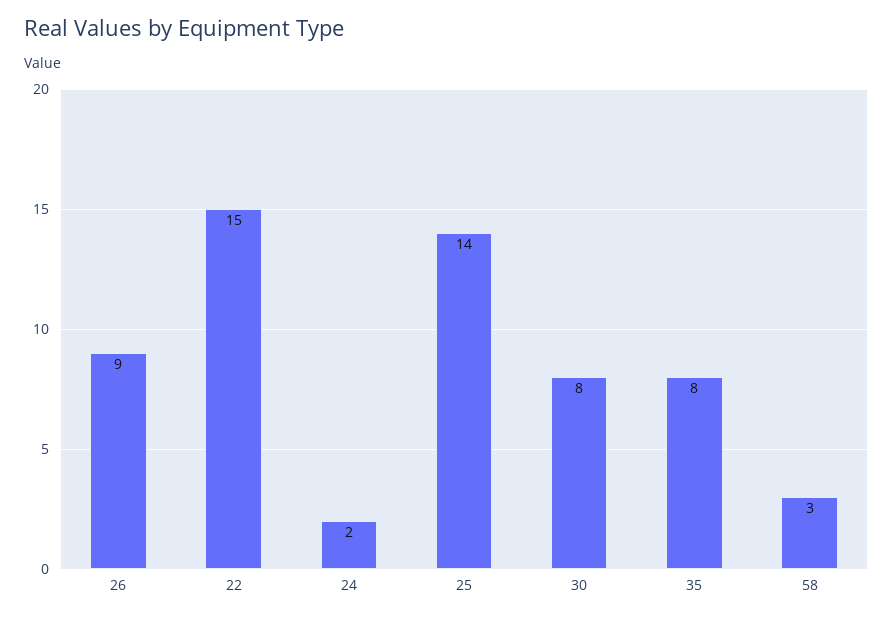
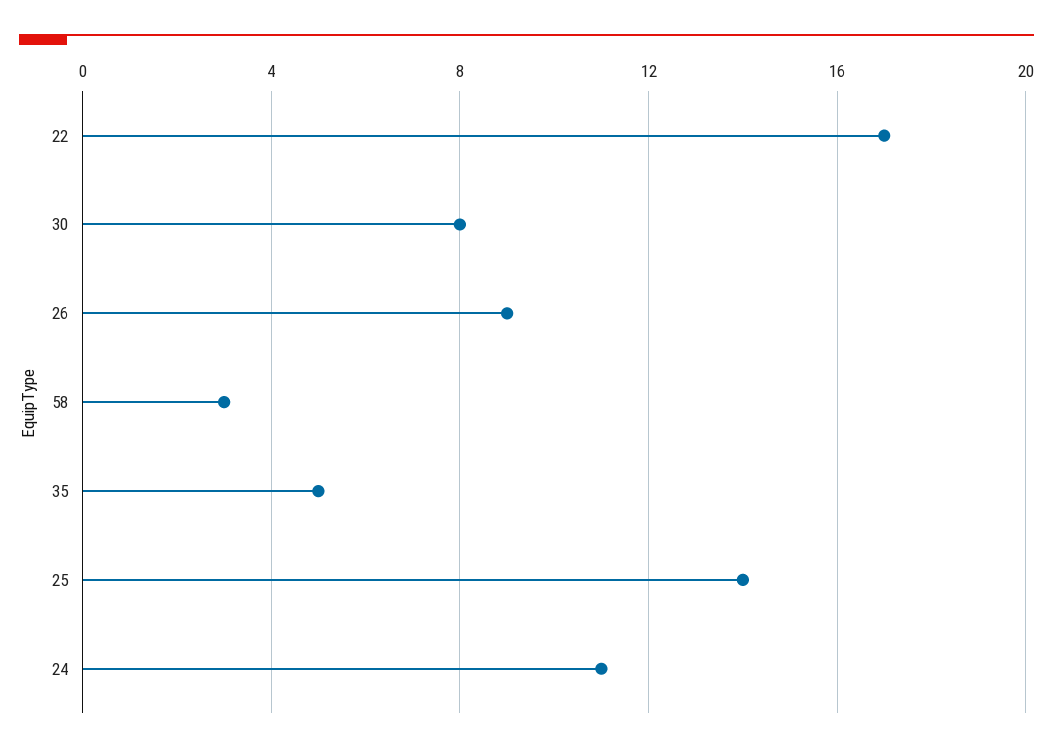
22: 15 -> 17
24: 2 -> 11
35: 8 -> 5

